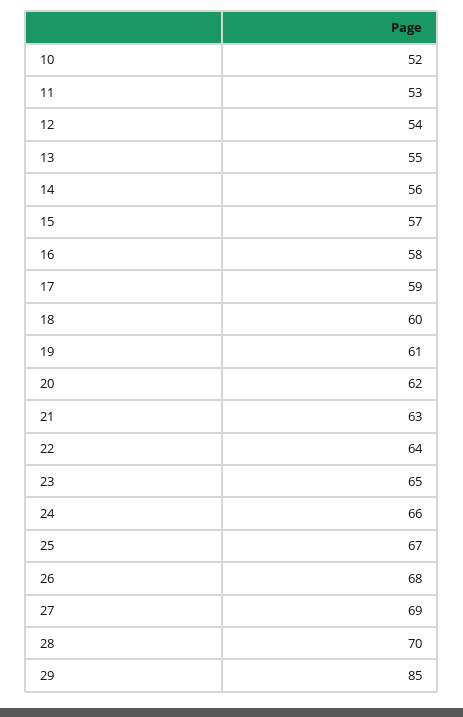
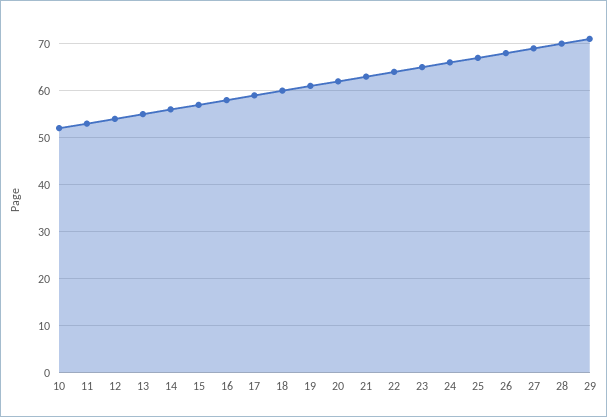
29: 85 -> 70

